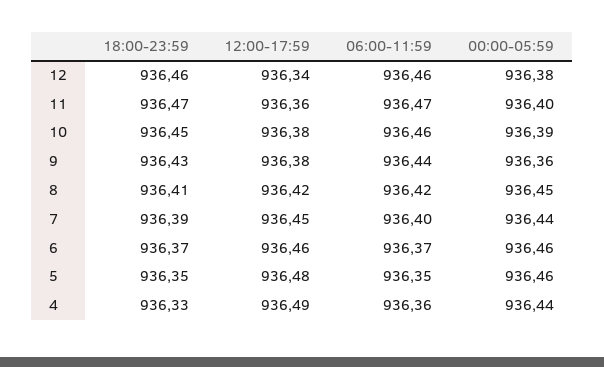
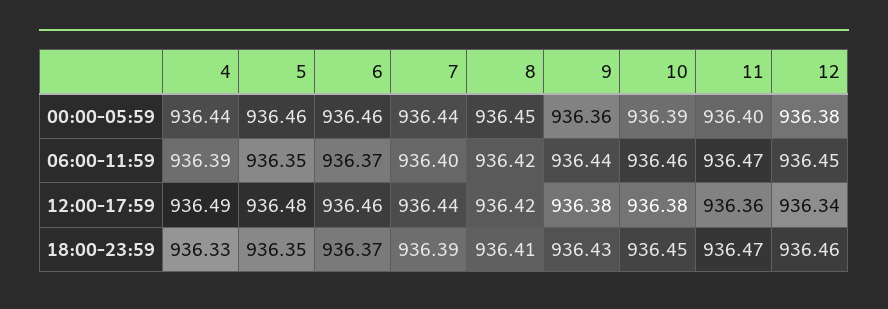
06:00-11:59, 12: 936.46 -> 936.45
12:00-17:59, 7: 936.45 -> 936.44
06:00-11:59, 4: 936.36 -> 936.39

